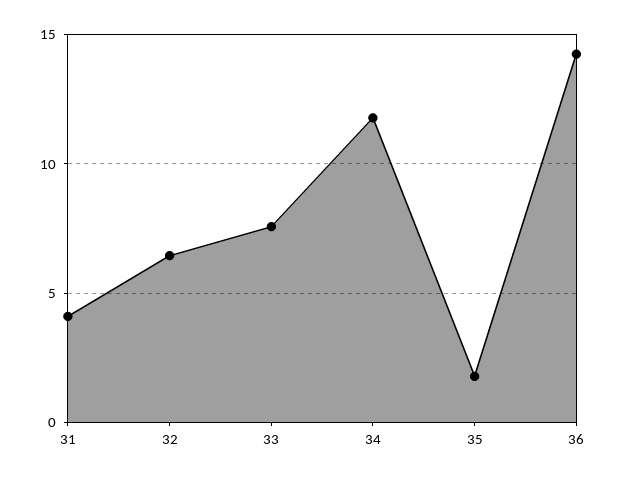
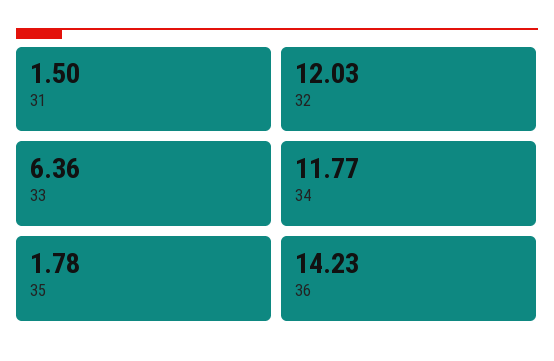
31: 4 -> 1.5
32: 6.5 -> 12.03
33: 7.5 -> 6.36

